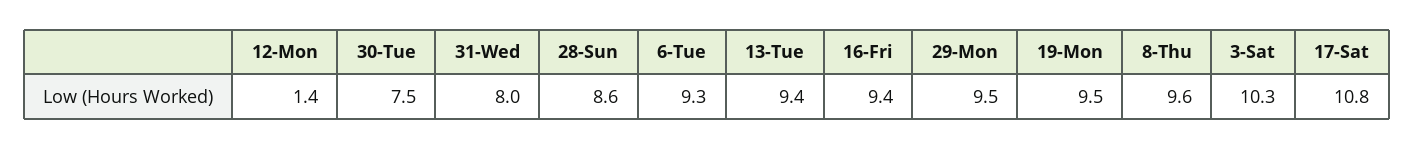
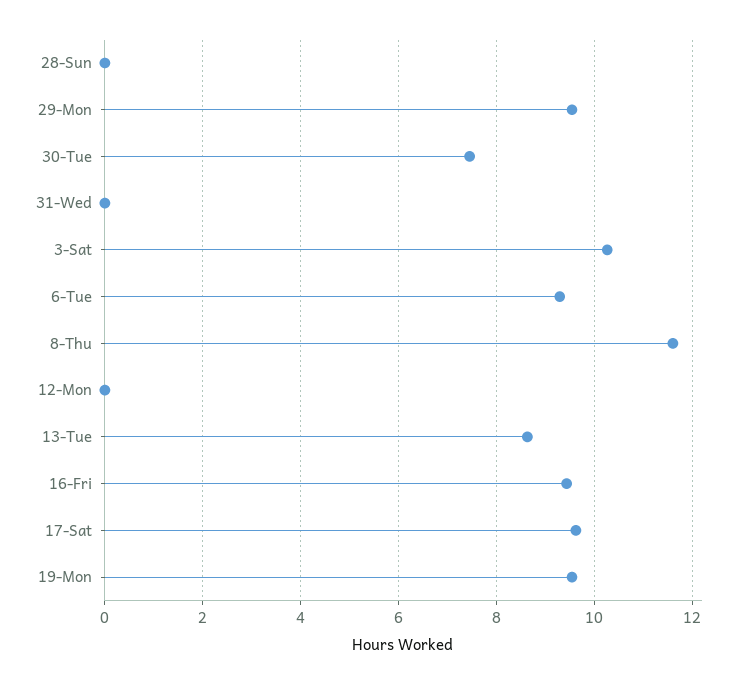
12-Mon: 1.4 -> 0
31-Wed: 8 -> 0
28-Sun: 8.6 -> 0
13-Tue: 9.4 -> 8.6
8-Thu: 9.6 -> 11.6
17-Sat: 10.8 -> 9.6

